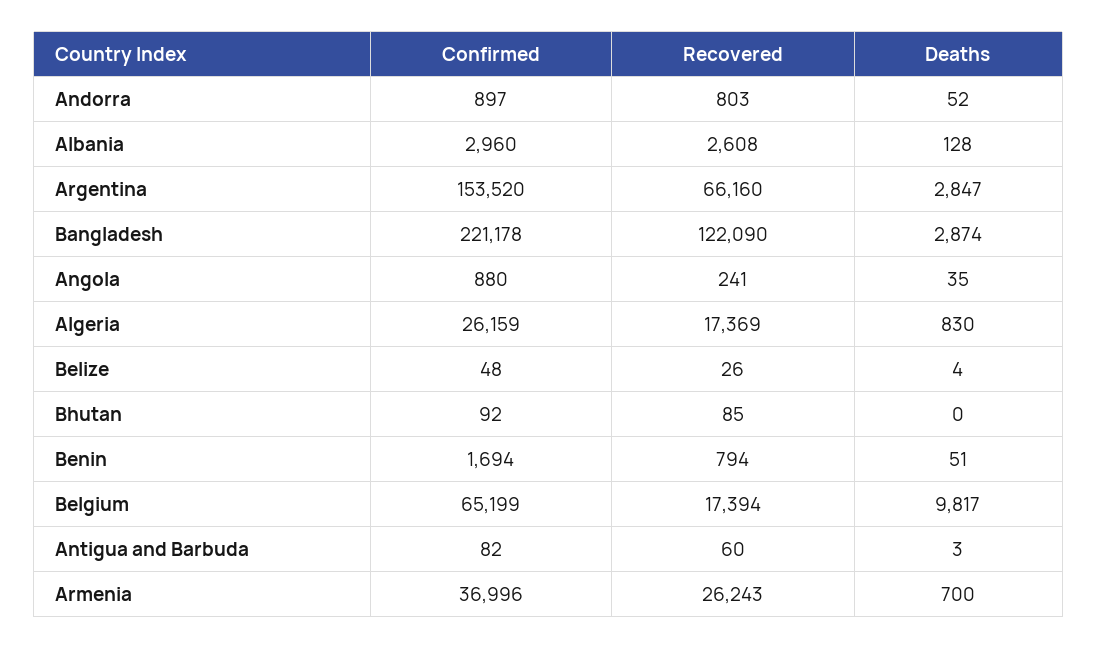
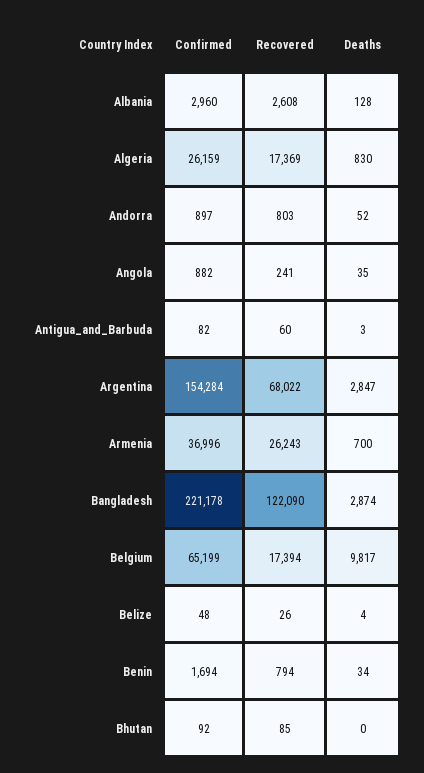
Confirmed, Argentina: 153520 -> 154284
Recovered, Argentina: 66160 -> 68022
Confirmed, Angola: 880 -> 882
Deaths, Benin: 51 -> 34

